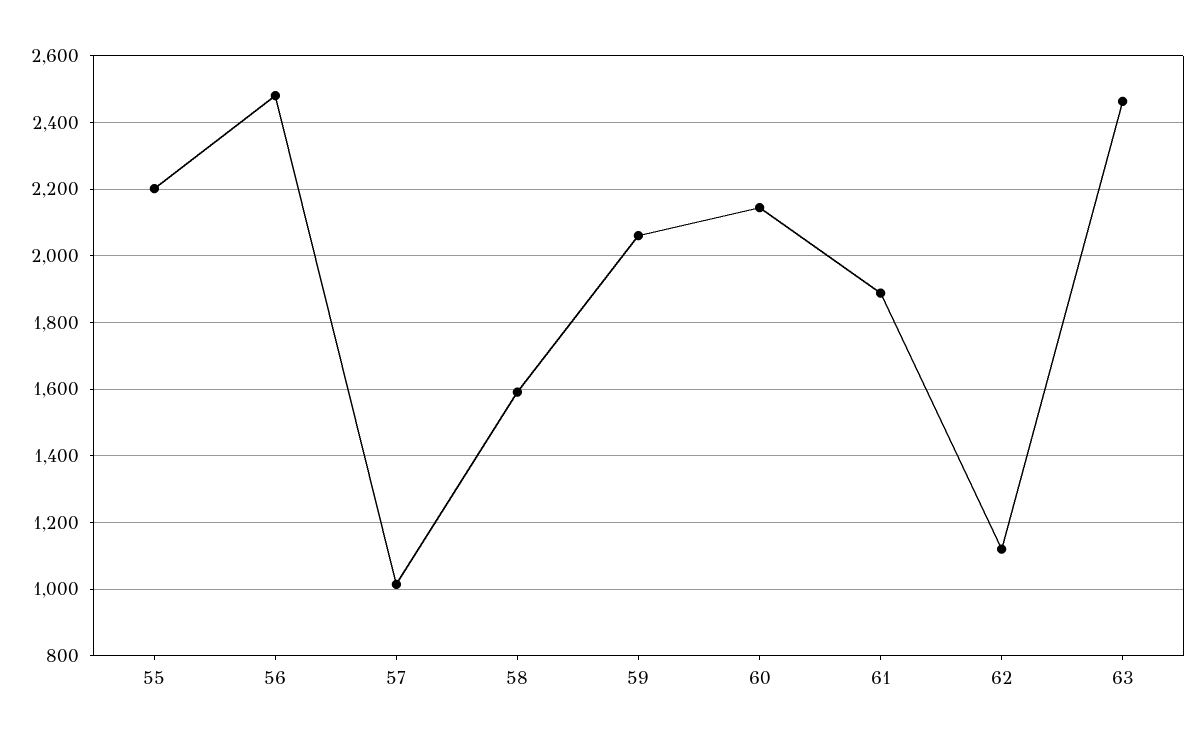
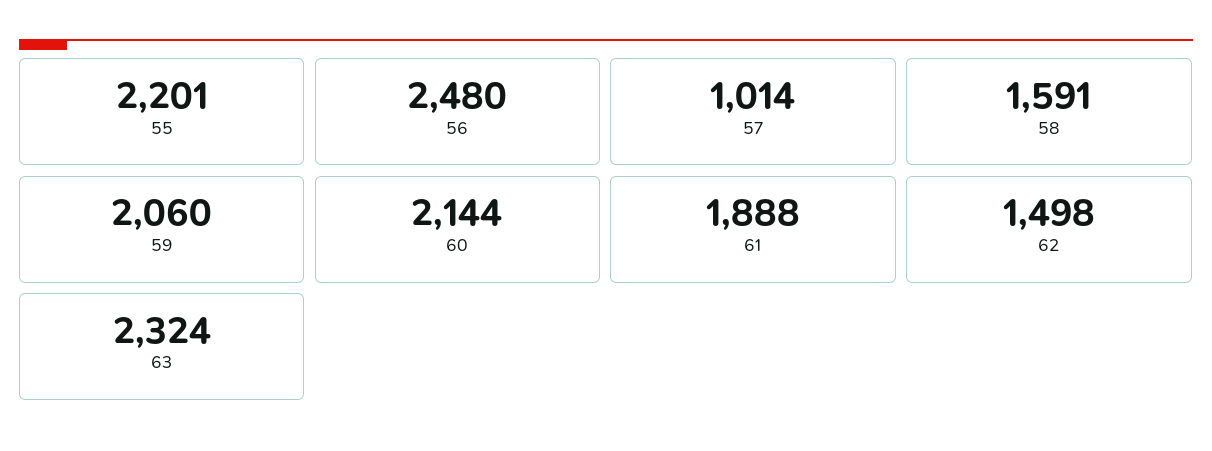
62: 1120 -> 1498
63: 2460 -> 2324

